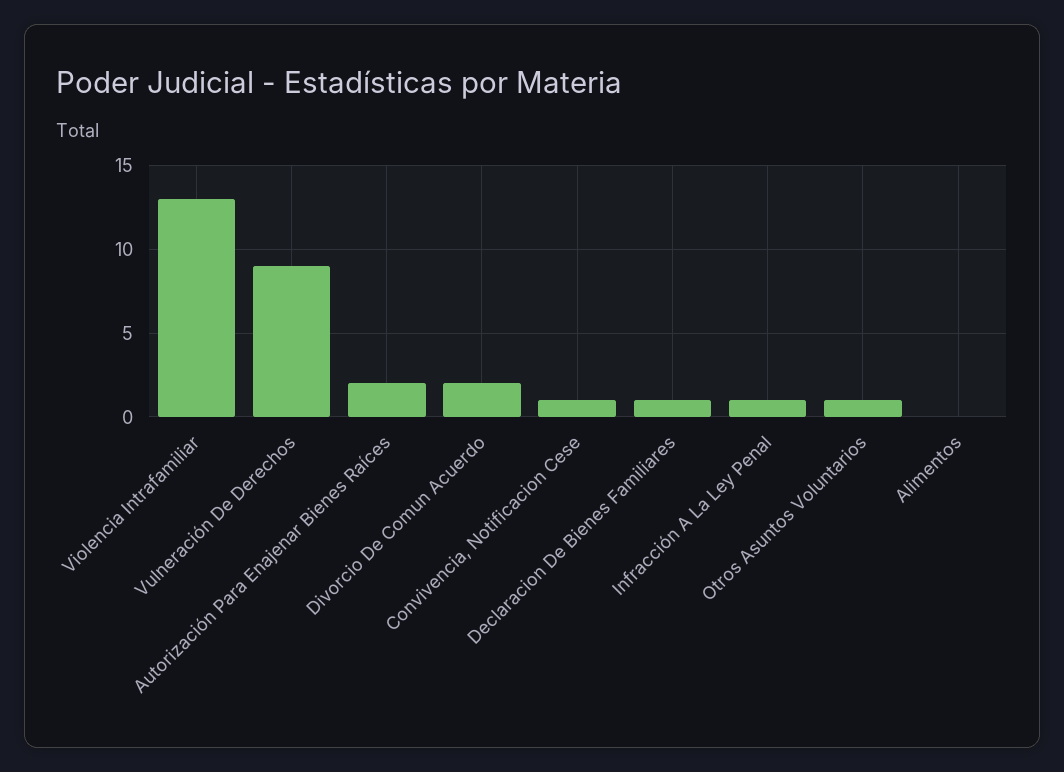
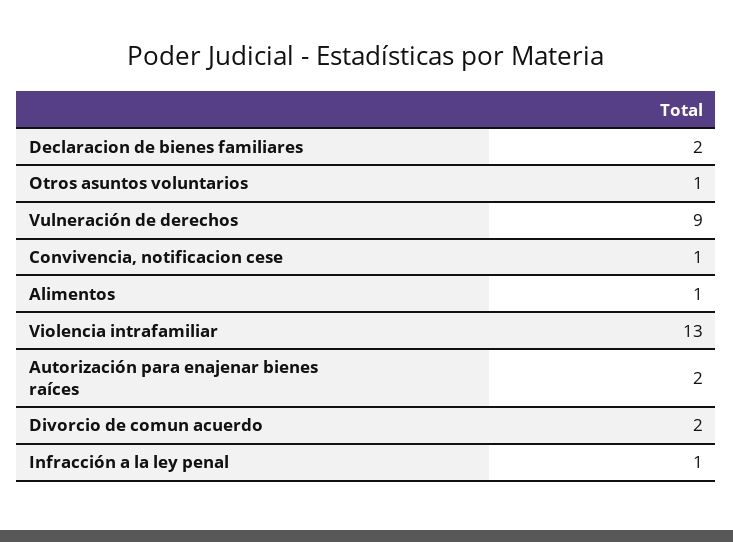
Declaracion De Bienes Familiares: 1 -> 2
Alimentos: 0 -> 1

